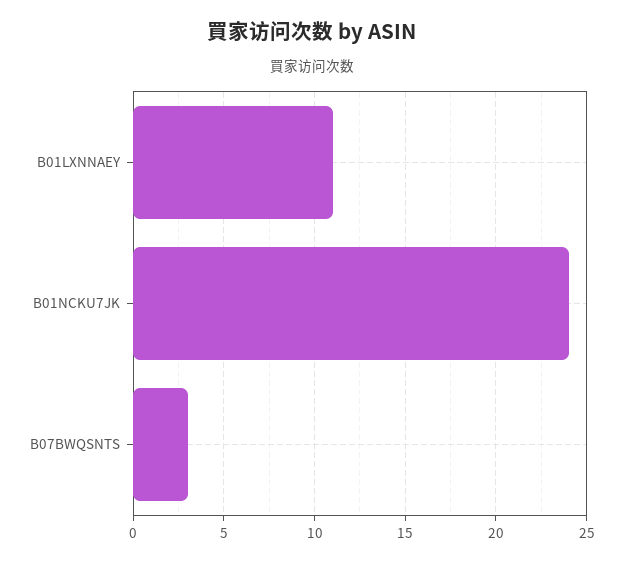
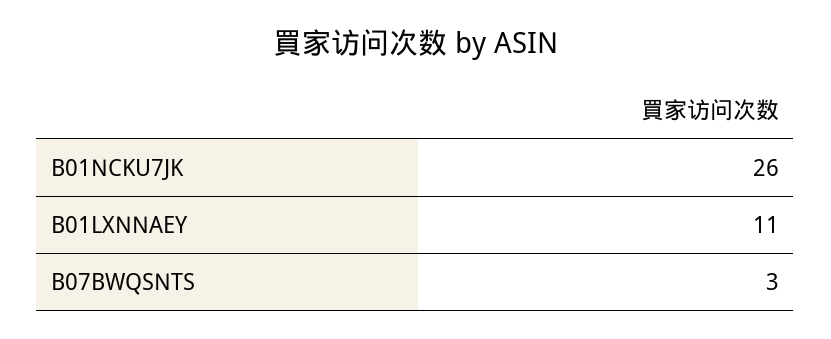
B01NCKU7JK: 24 -> 26

